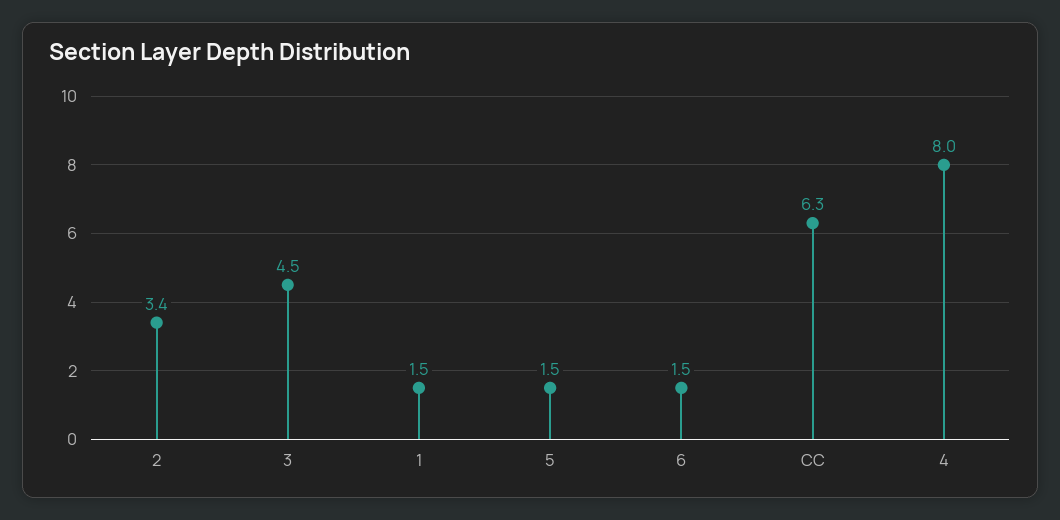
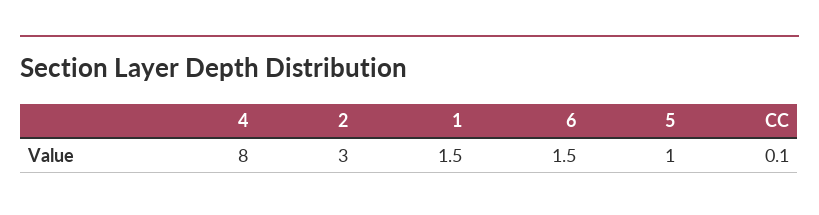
2: 3.4 -> 3
3: 4.5 -> none
5: 1.5 -> 1
CC: 6.3 -> 0.1

